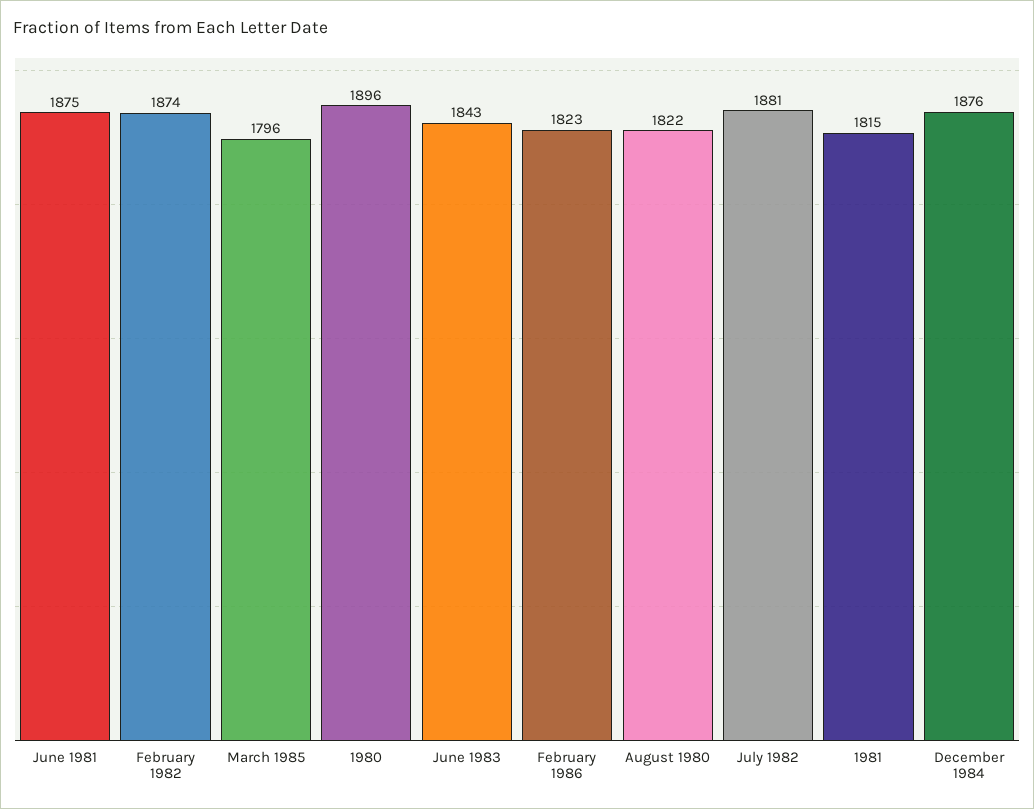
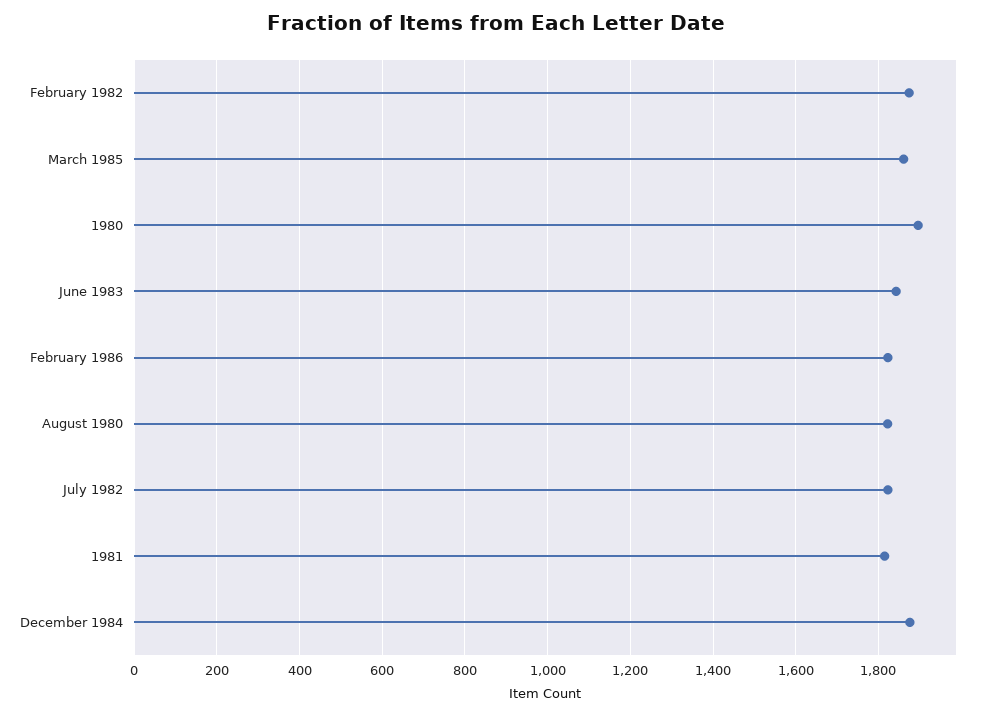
June 1981: 1875 -> none
March 1985: 1796 -> 1860
July 1982: 1881 -> 1820

